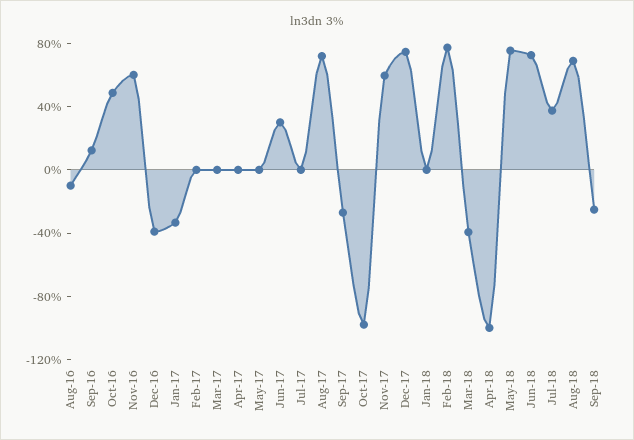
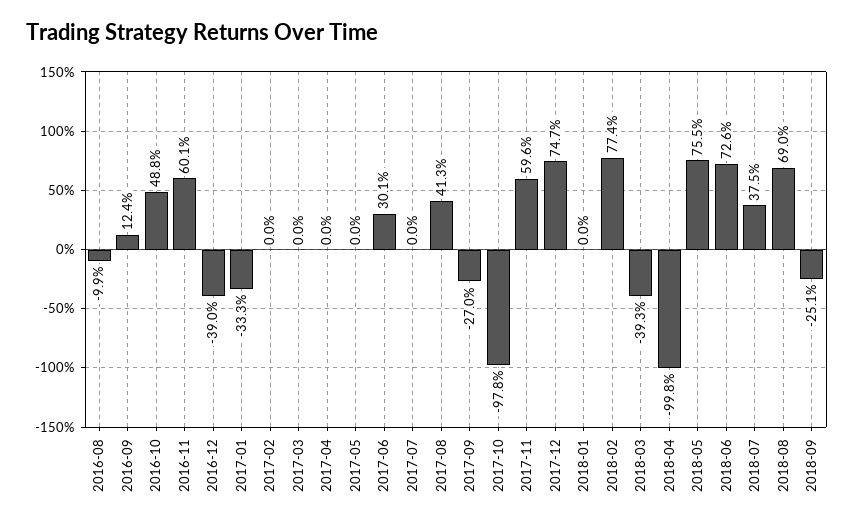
Aug-17: 70 -> 41.3

